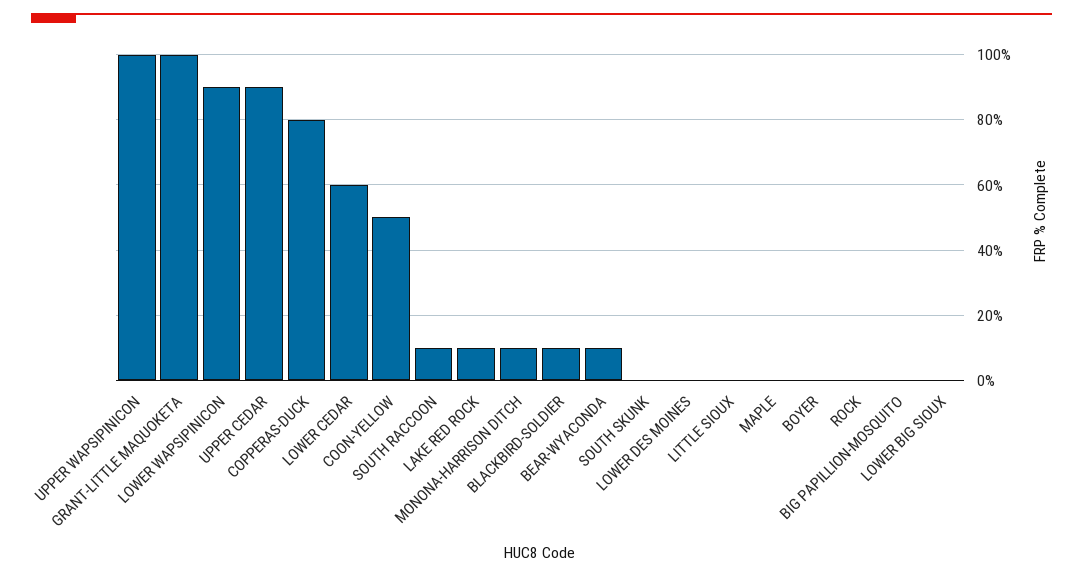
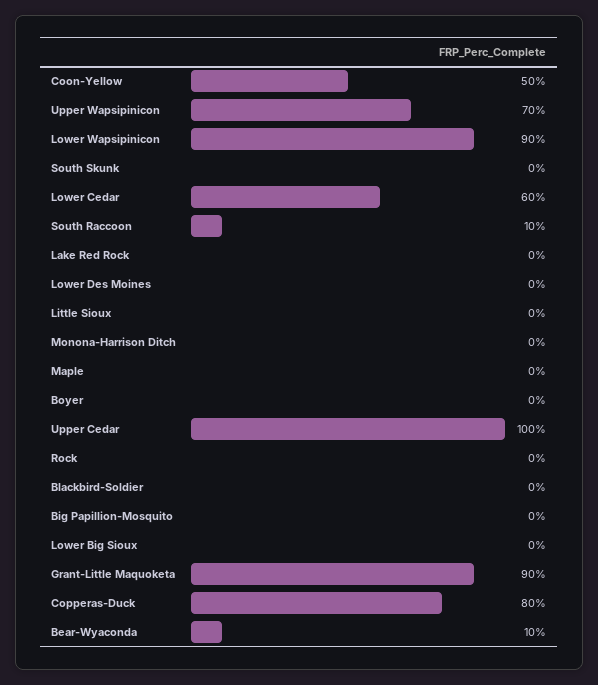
UPPER WAPSIPINICON: 100 -> 70
GRANT-LITTLE MAQUOKETA: 100 -> 90
UPPER CEDAR: 90 -> 100
LAKE RED ROCK: 10 -> 0
MONONA-HARRISON DITCH: 10 -> 0
BLACKBIRD-SOLDIER: 10 -> 0

